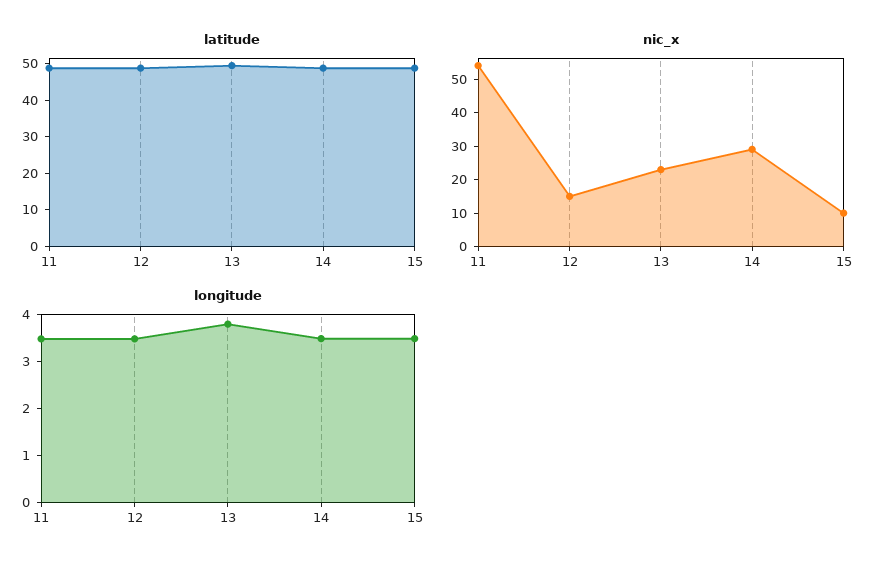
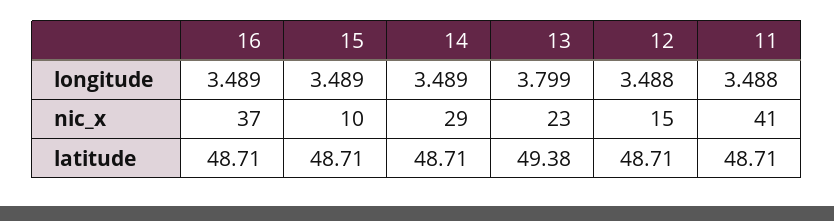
nic_x, 11: 55 -> 41
longitude, 16: none -> 3.489
nic_x, 16: none -> 37
latitude, 16: none -> 48.71

